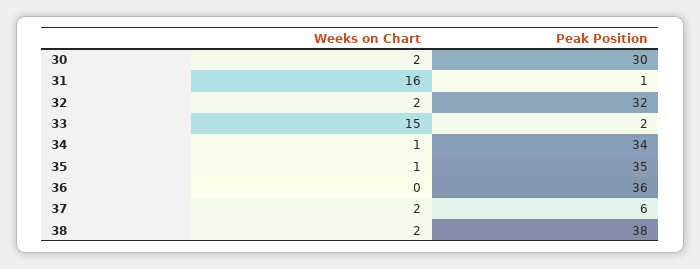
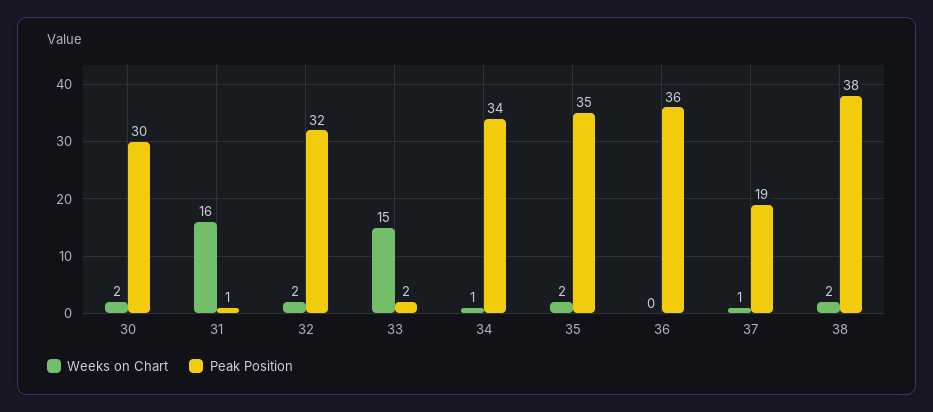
Weeks on Chart, 35: 1 -> 2
Weeks on Chart, 37: 2 -> 1
Peak Position, 37: 6 -> 19

